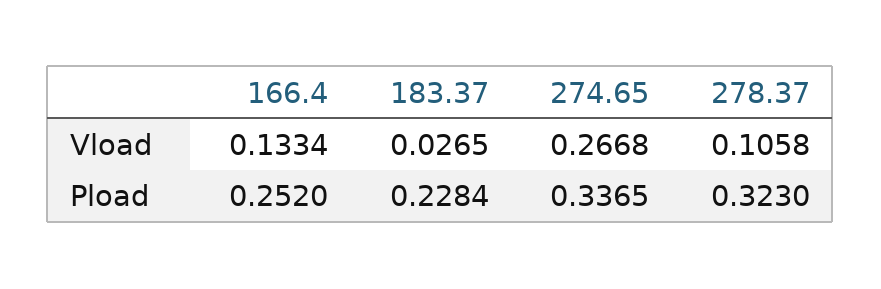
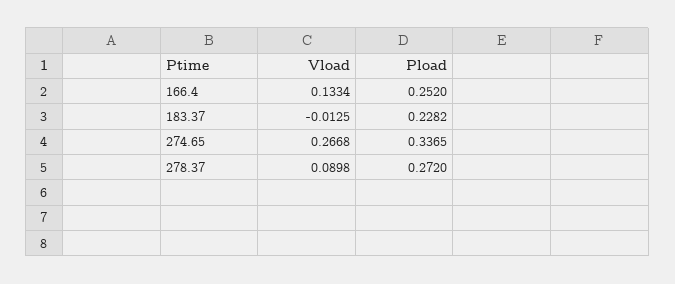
183.37, Vload: 0.0265 -> -0.0125
278.37, Vload: 0.1058 -> 0.0898
183.37, Pload: 0.2284 -> 0.2282
278.37, Pload: 0.323 -> 0.272

